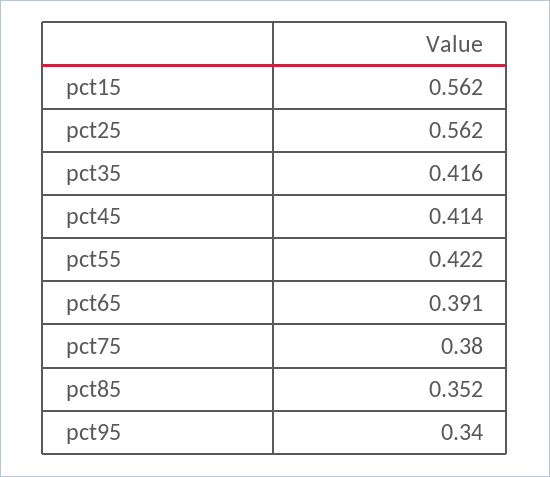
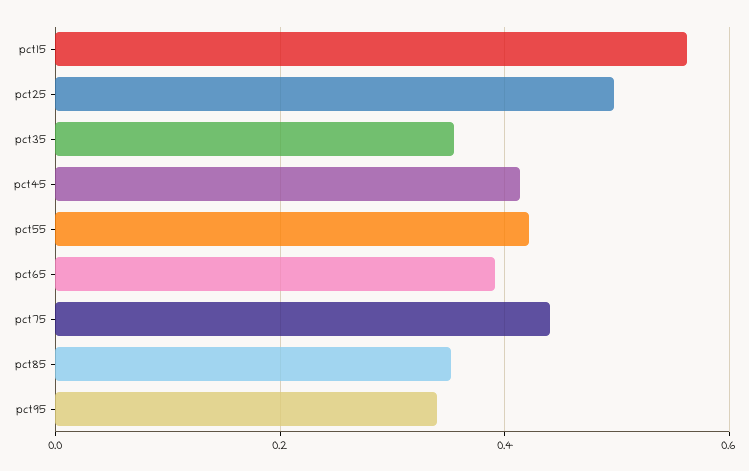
pct25: 0.562 -> 0.5
pct35: 0.416 -> 0.36
pct75: 0.38 -> 0.44

